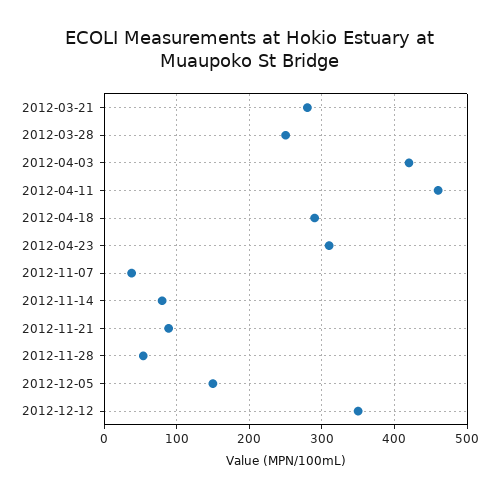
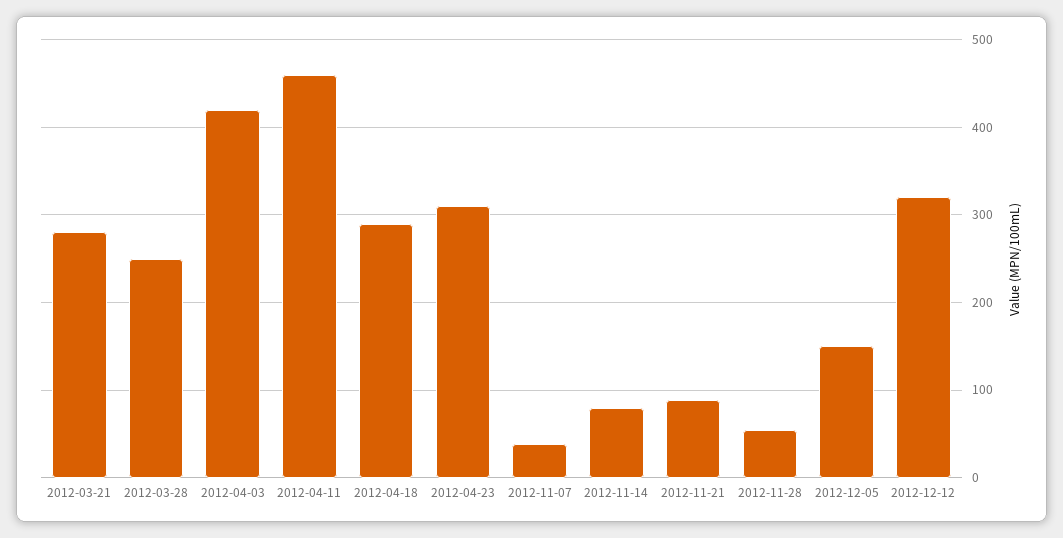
2012-12-12: 350 -> 320

